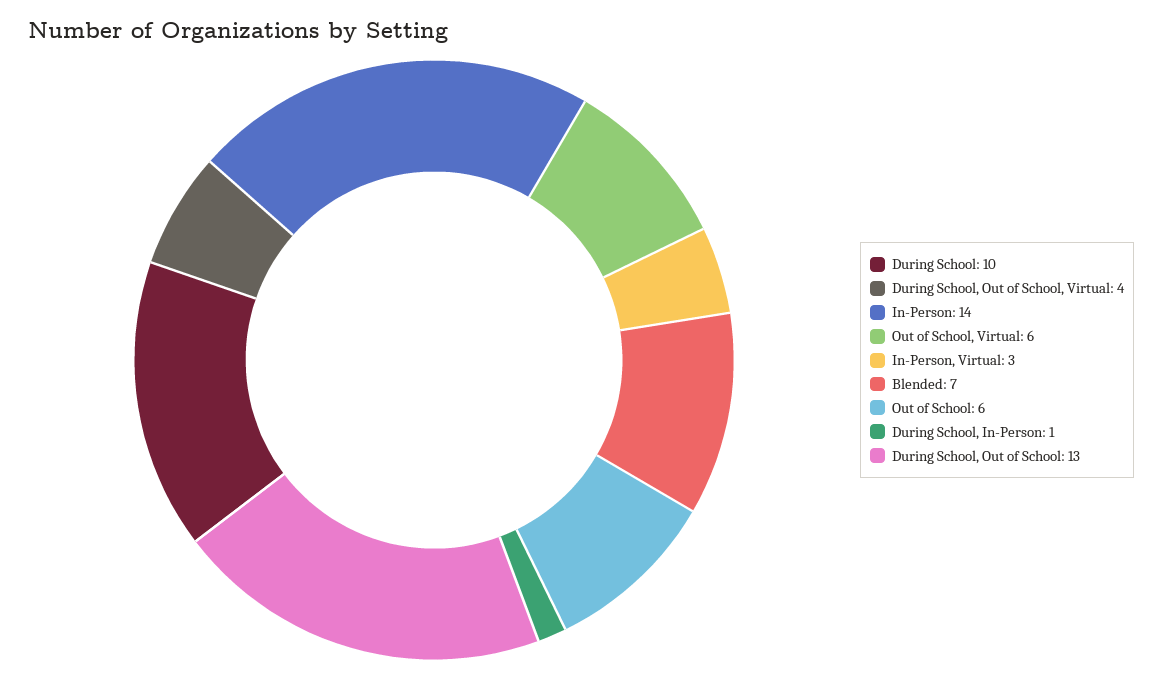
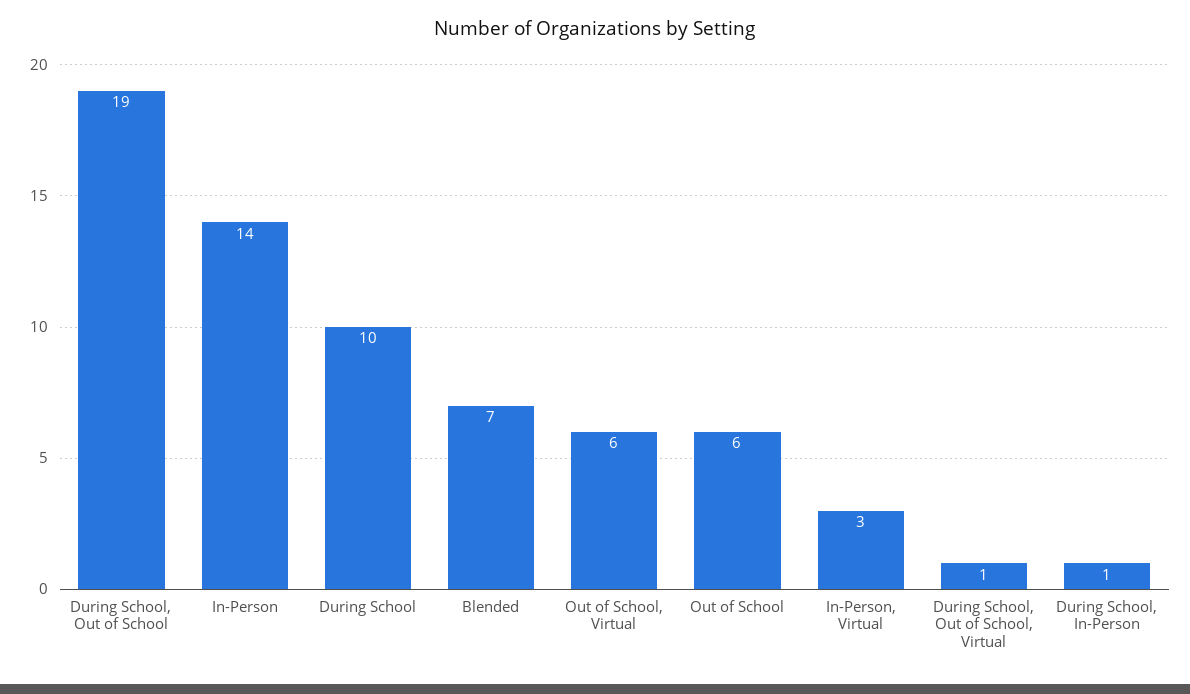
During School, Out of School, Virtual: 4 -> 1
During School, Out of School: 13 -> 19

